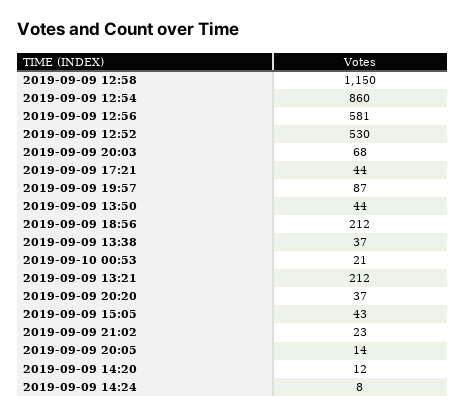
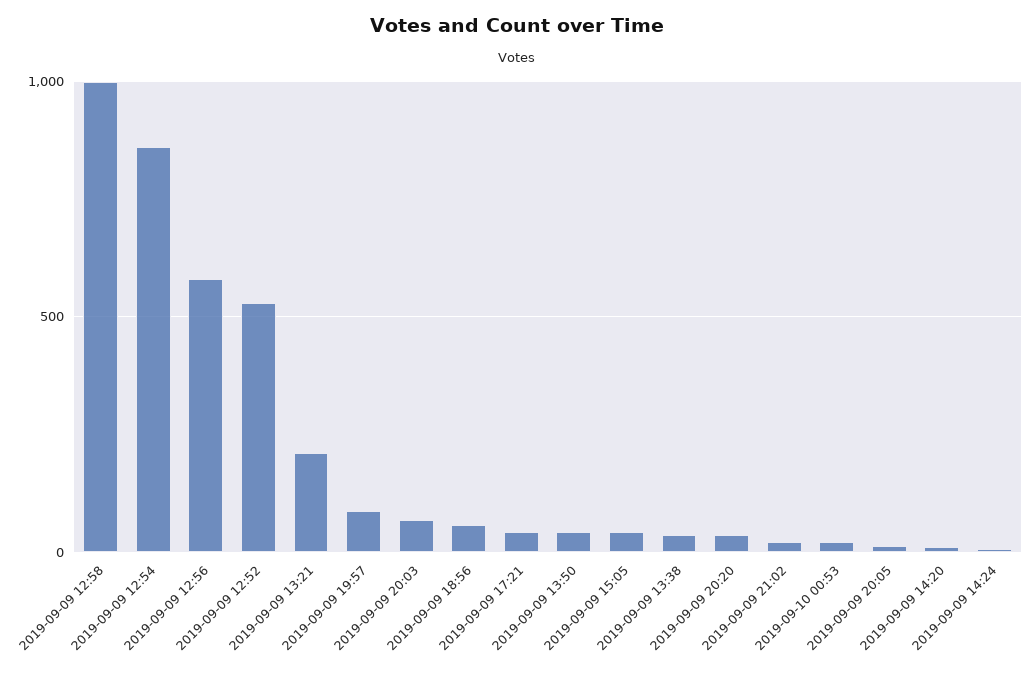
2019-09-09 12:58: 1150 -> 1000
2019-09-09 18:56: 212 -> 50

